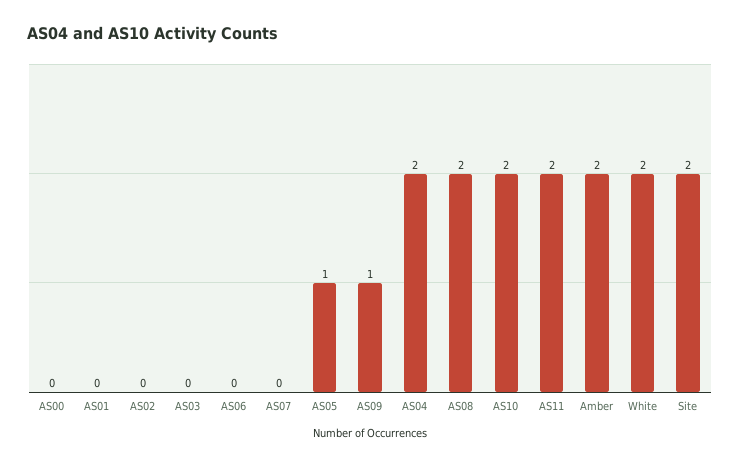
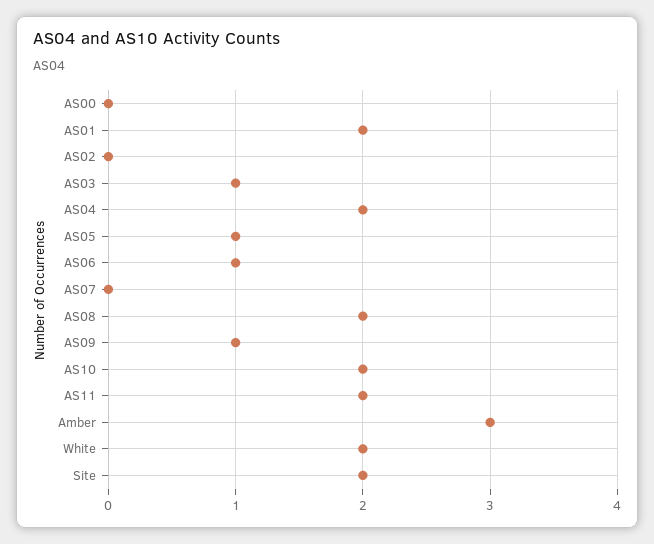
AS01: 0 -> 2
AS03: 0 -> 1
AS06: 0 -> 1
Amber: 2 -> 3

